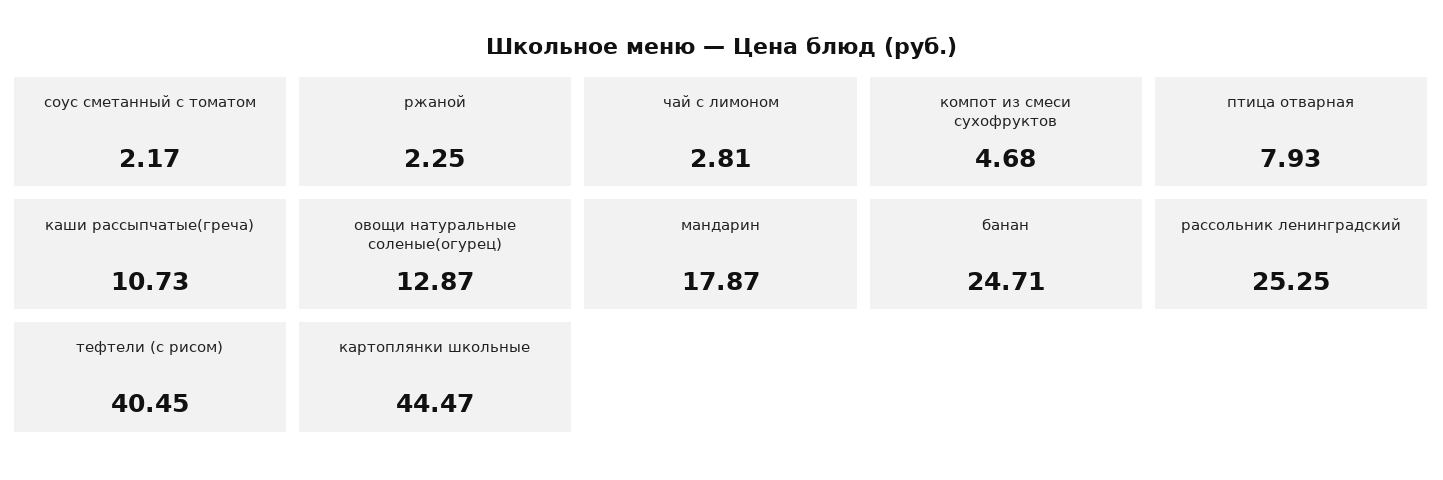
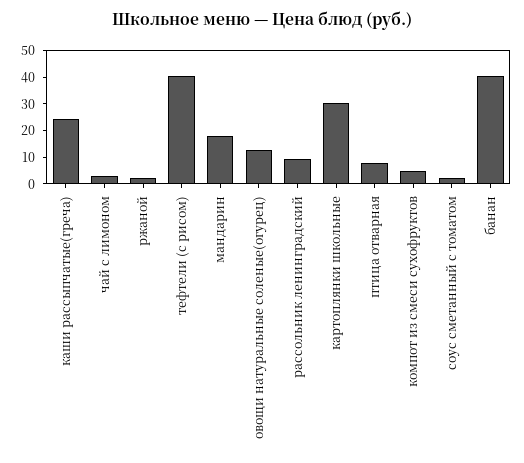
каши рассыпчатые(греча): 10.73 -> 25
банан: 24.71 -> 40
рассольник ленинградский: 25.25 -> 10
картоплянки школьные: 44.47 -> 30

